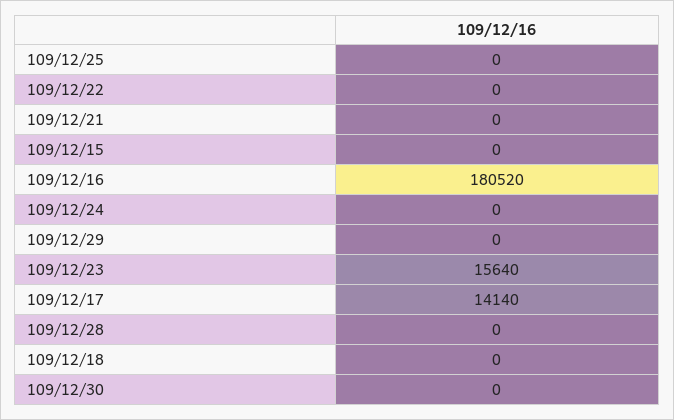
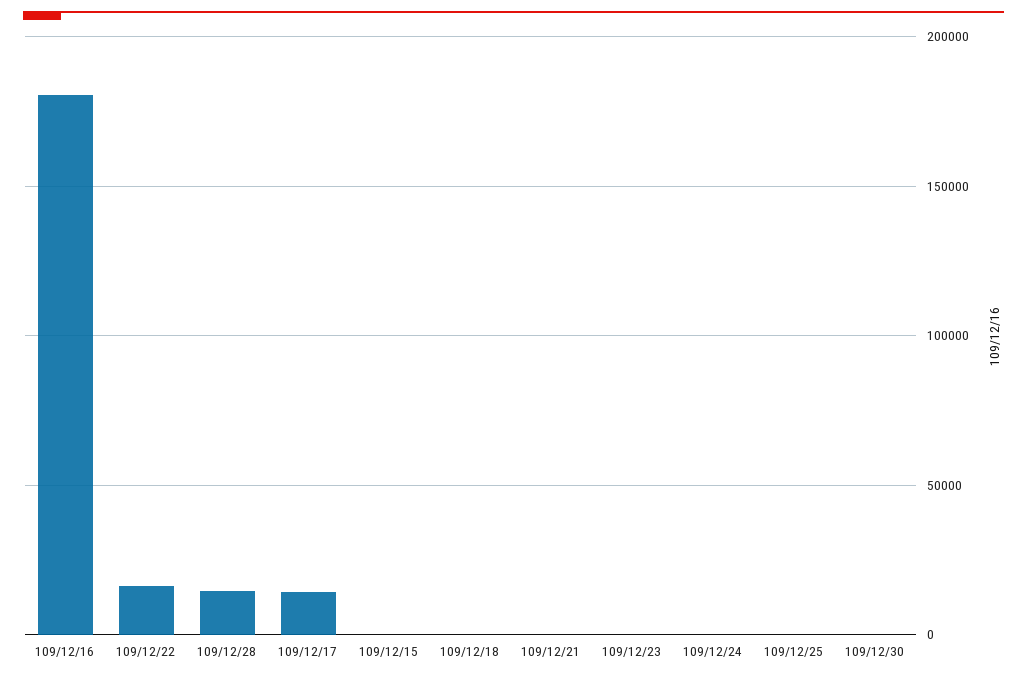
109/12/22: 0 -> 15000
109/12/29: 0 -> none
109/12/23: 15640 -> 0
109/12/28: 0 -> 15000

